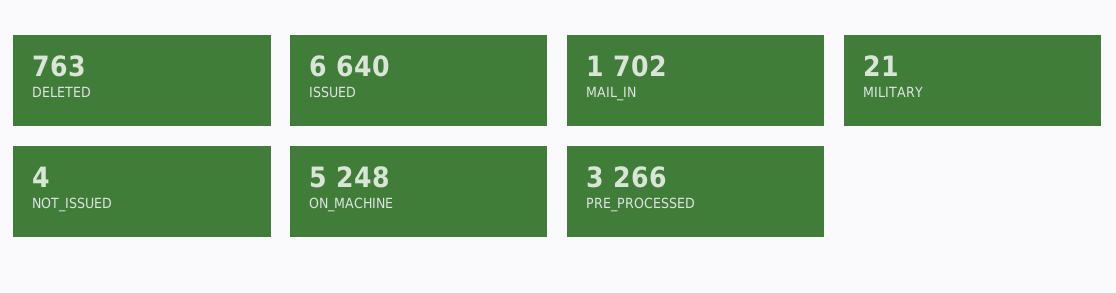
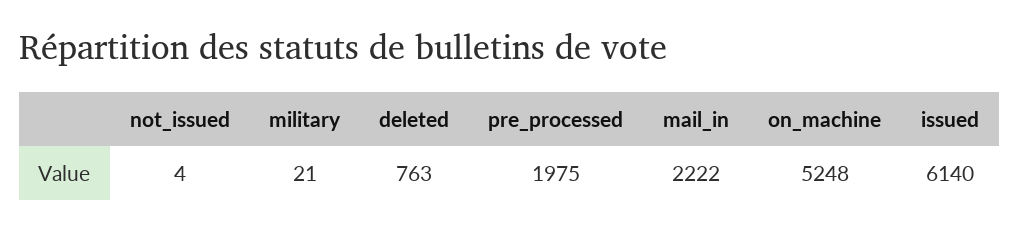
ISSUED: 6640 -> 6140
MAIL_IN: 1702 -> 2222
PRE_PROCESSED: 3266 -> 1975

